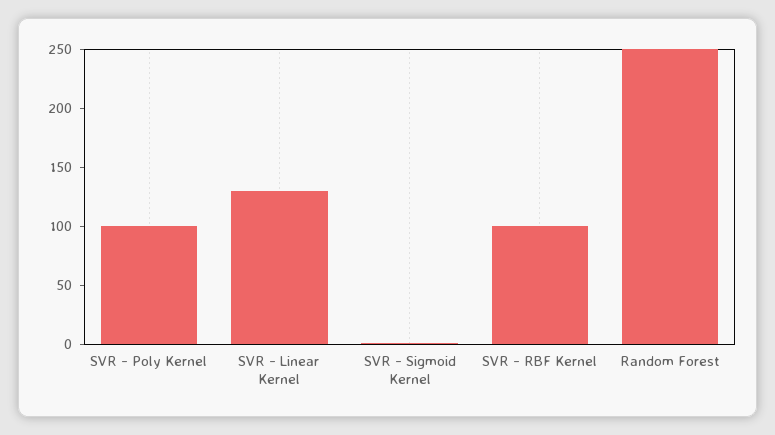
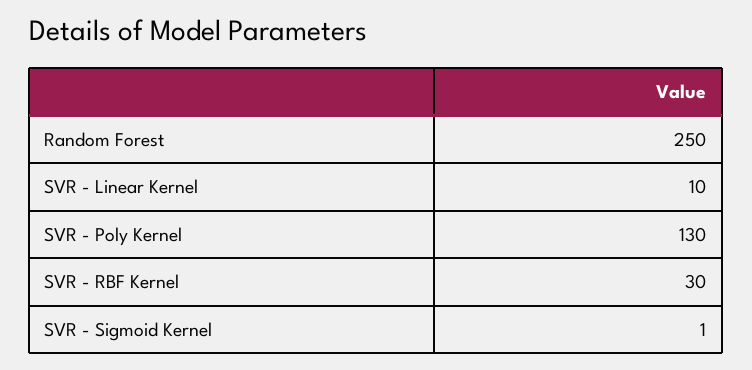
SVR - Poly Kernel: 100 -> 130
SVR - Linear Kernel: 130 -> 10
SVR - RBF Kernel: 100 -> 30

